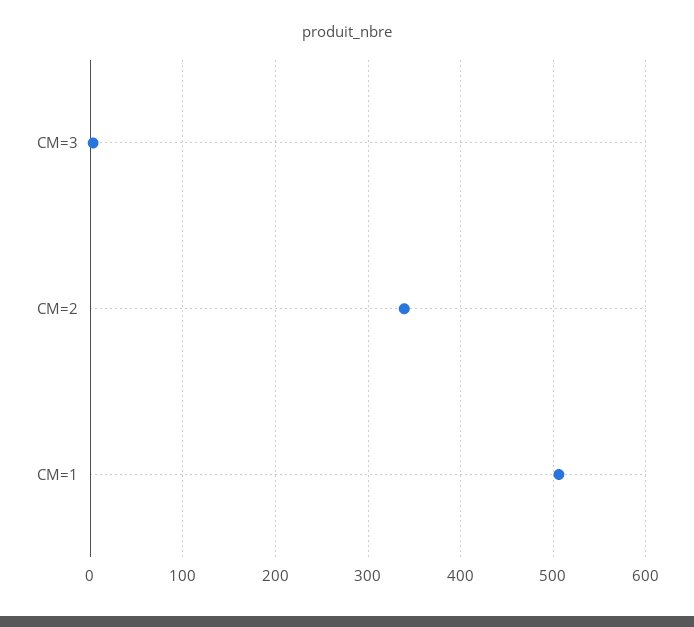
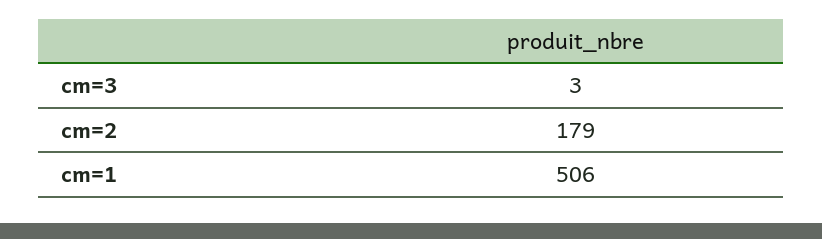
CM=2: 340 -> 179

